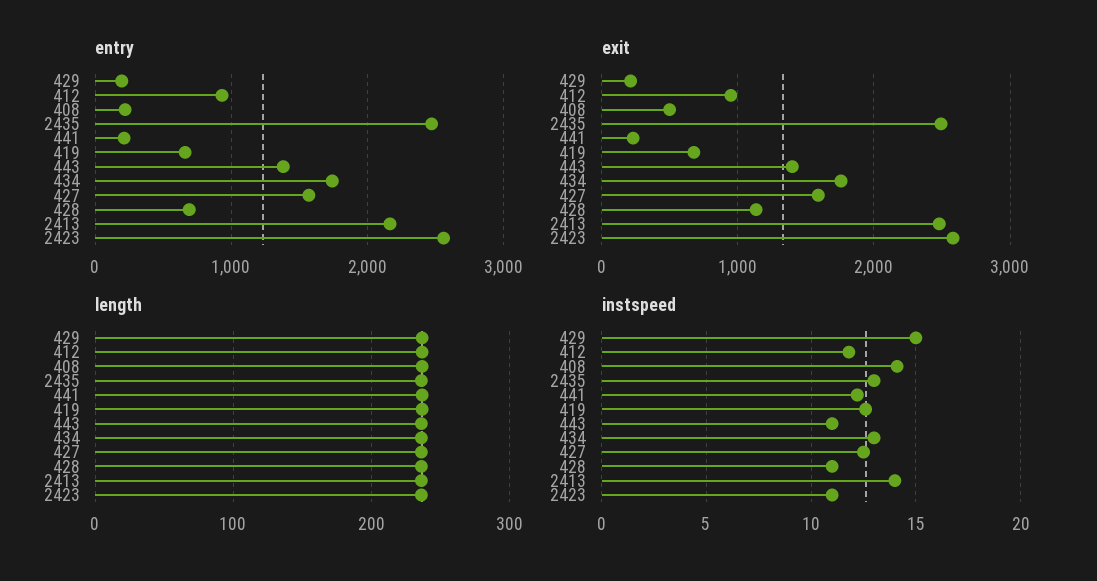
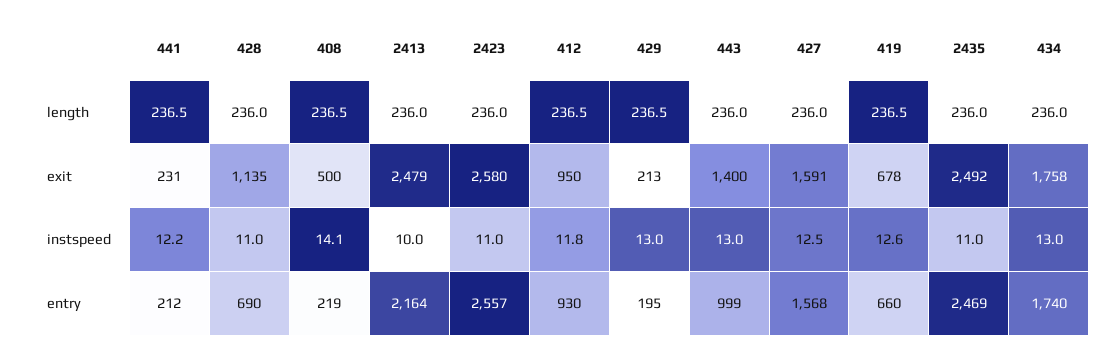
entry, 443: 1400 -> 999
instspeed, 429: 15 -> 13
instspeed, 2435: 13 -> 11
instspeed, 443: 11 -> 13
instspeed, 2413: 14 -> 10

